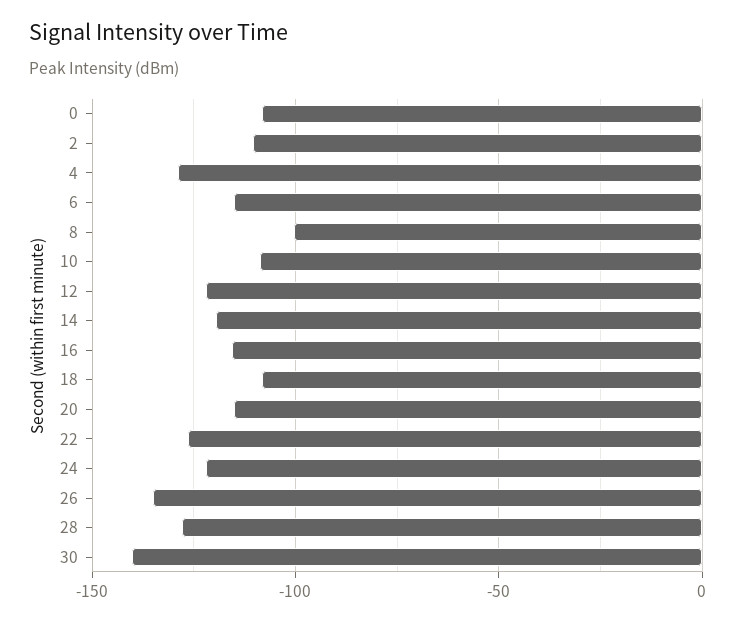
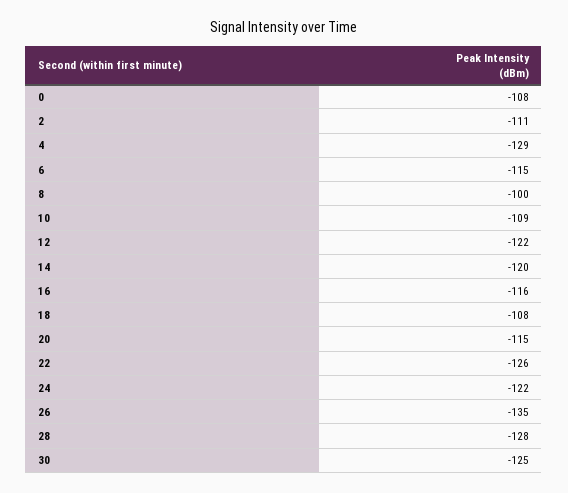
30: -140 -> -125

